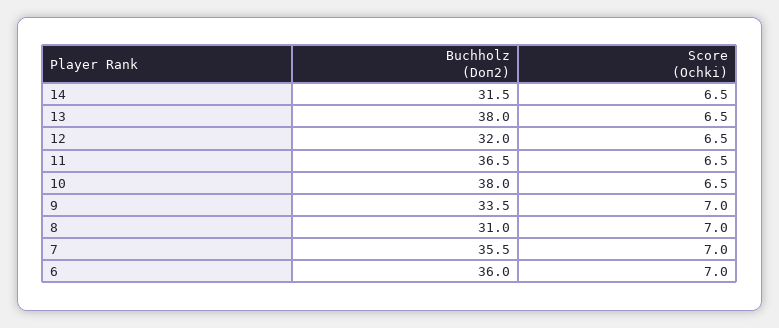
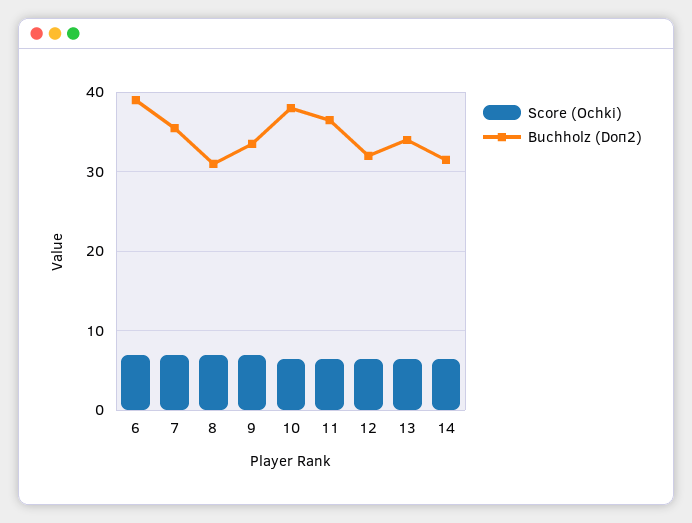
Buchholz (Doп2), 13: 38 -> 34
Buchholz (Doп2), 6: 36 -> 39

